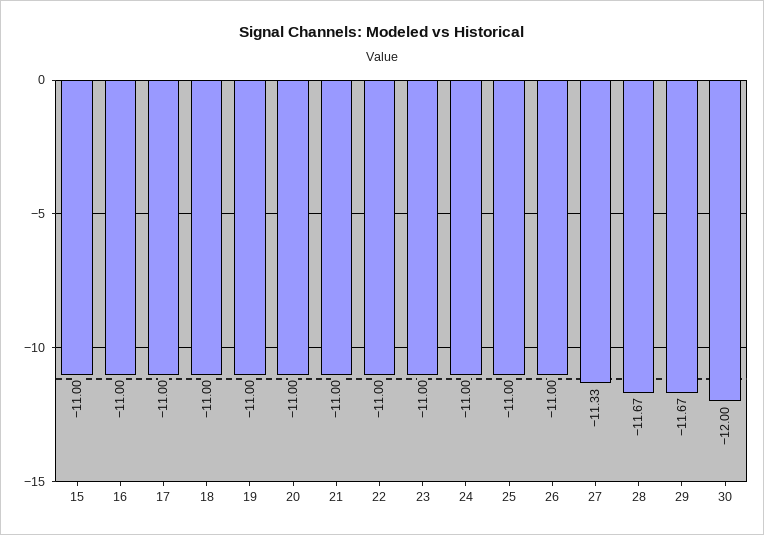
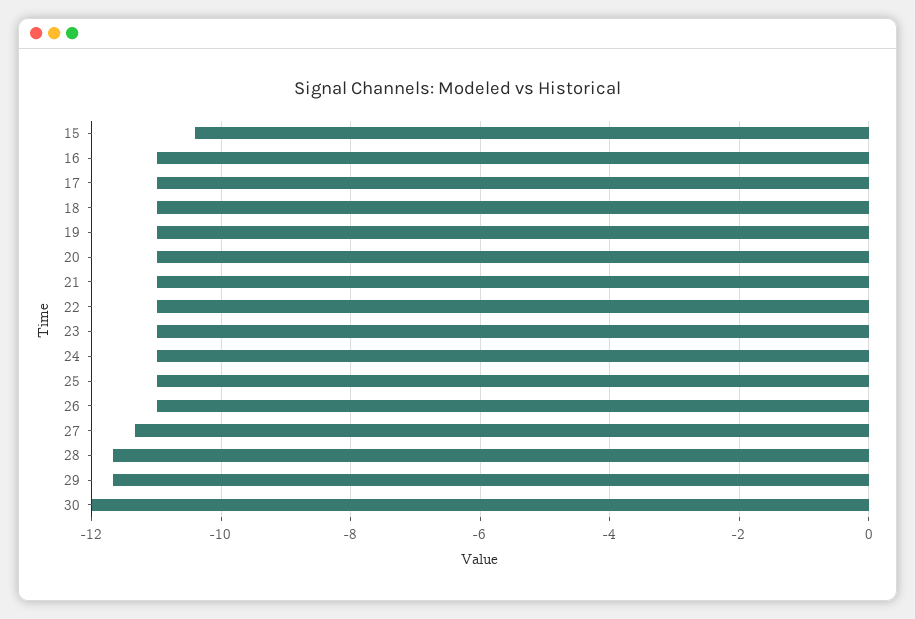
15: -11 -> -10.4

